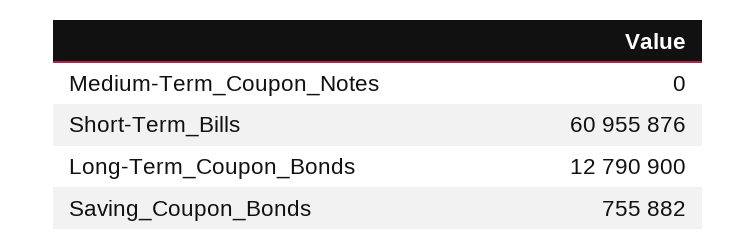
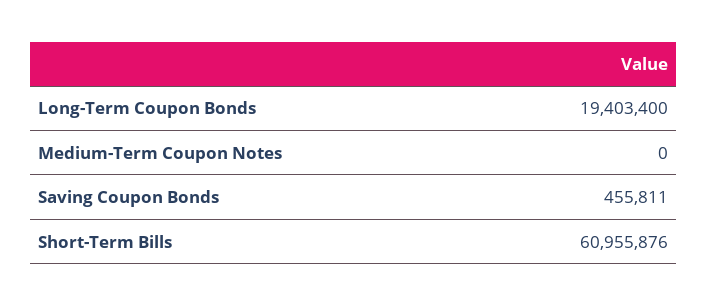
Long-Term_Coupon_Bonds: 12790900 -> 19403400
Saving_Coupon_Bonds: 755882 -> 455811

